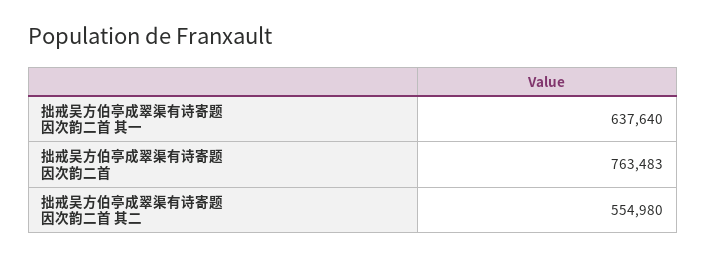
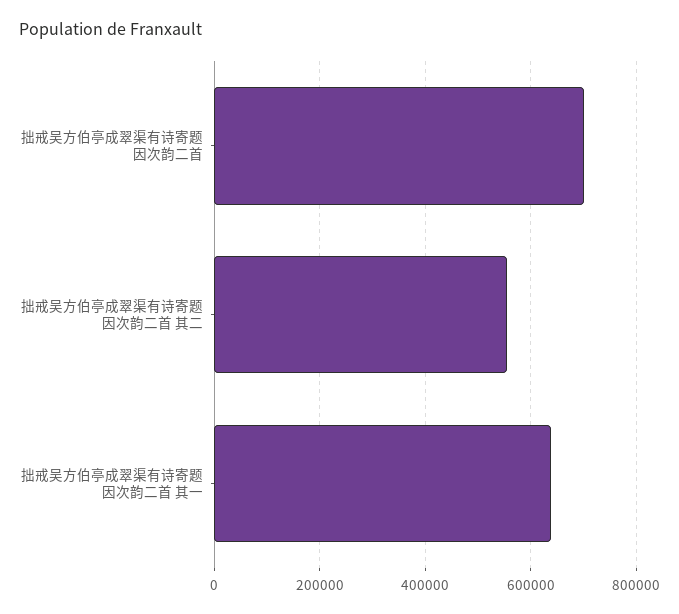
拙戒吴方伯亭成翠渠有诗寄题因次韵二首: 763483 -> 700000

